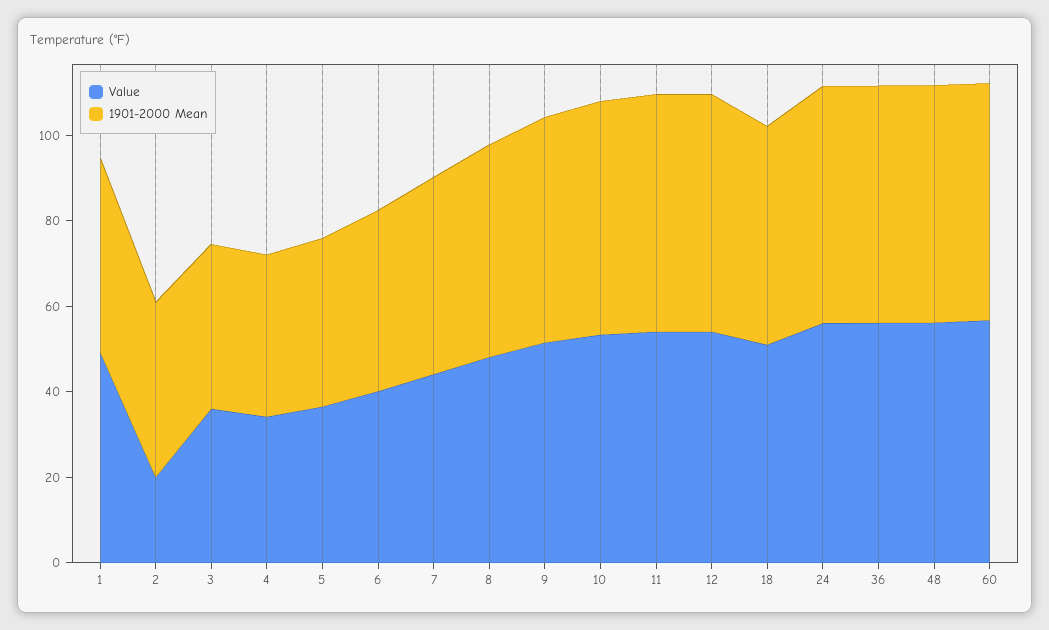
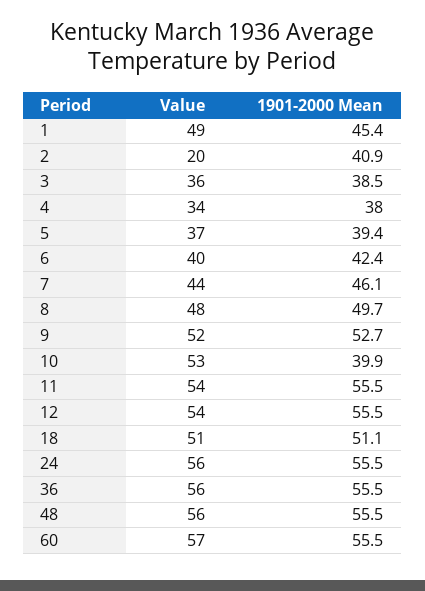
1901-2000 Mean, 10: 55 -> 39.9

